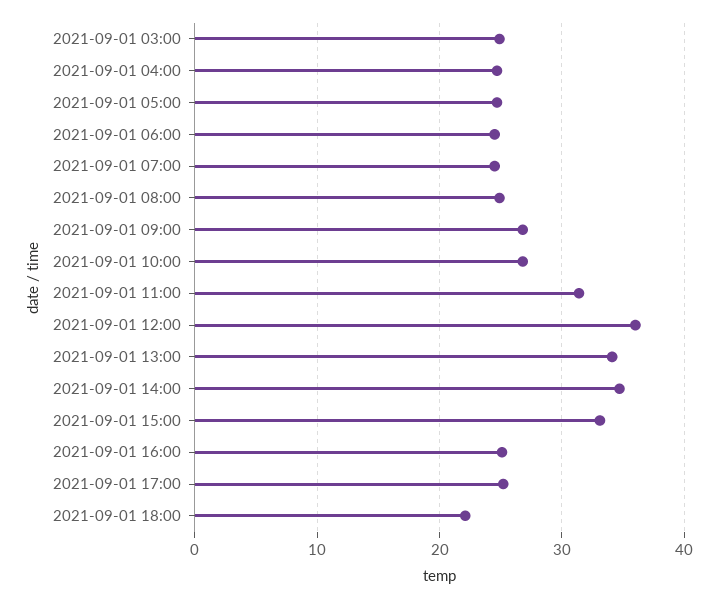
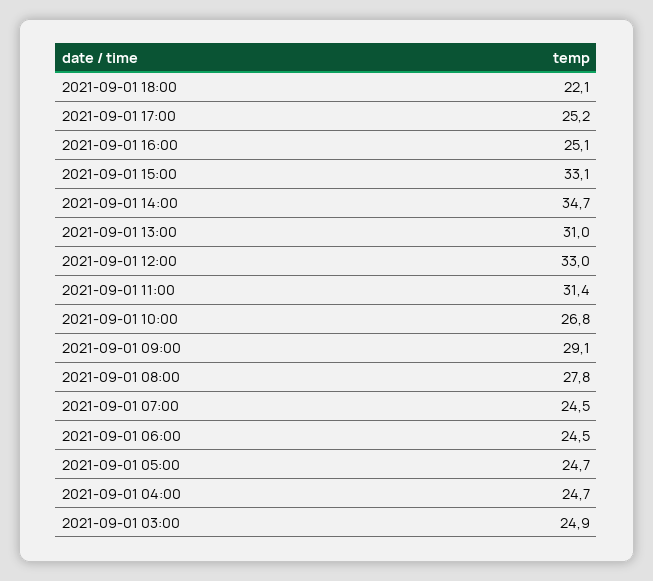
2021-09-01 08:00: 25 -> 27.8
2021-09-01 09:00: 27 -> 29.1
2021-09-01 12:00: 36 -> 33
2021-09-01 13:00: 34 -> 31

